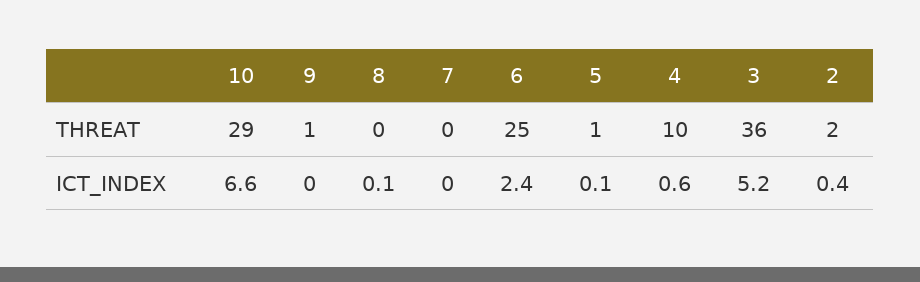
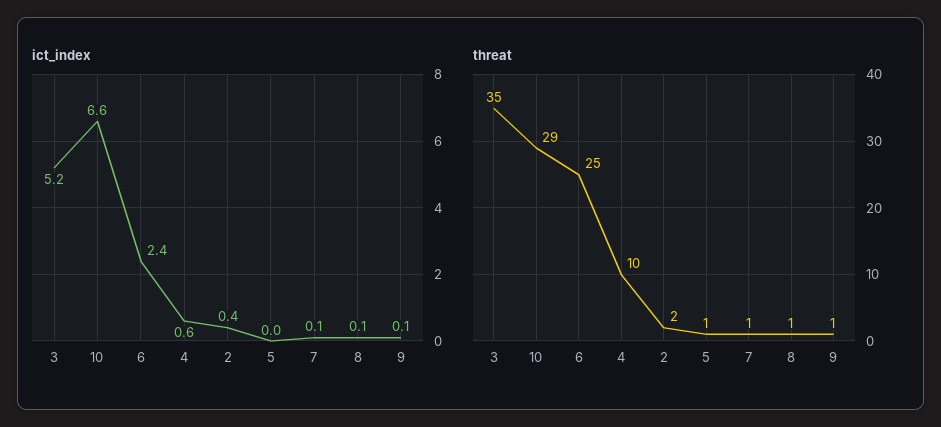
THREAT, 8: 0 -> 1
THREAT, 7: 0 -> 1
THREAT, 3: 36 -> 35
ICT_INDEX, 9: 0 -> 0.1
ICT_INDEX, 7: 0 -> 0.1
ICT_INDEX, 5: 0.1 -> 0

